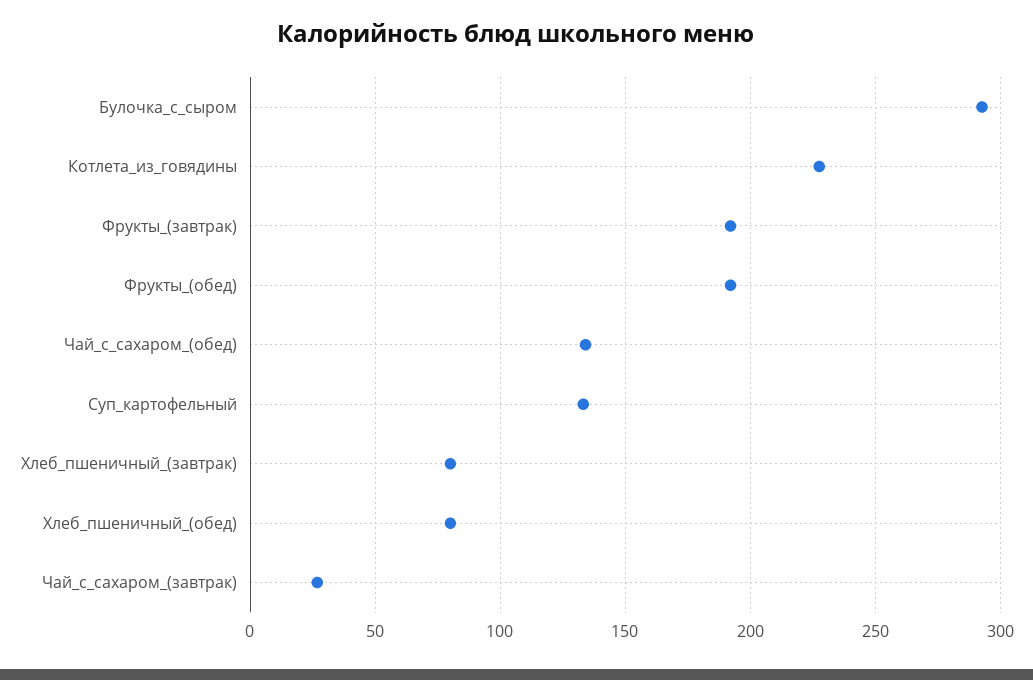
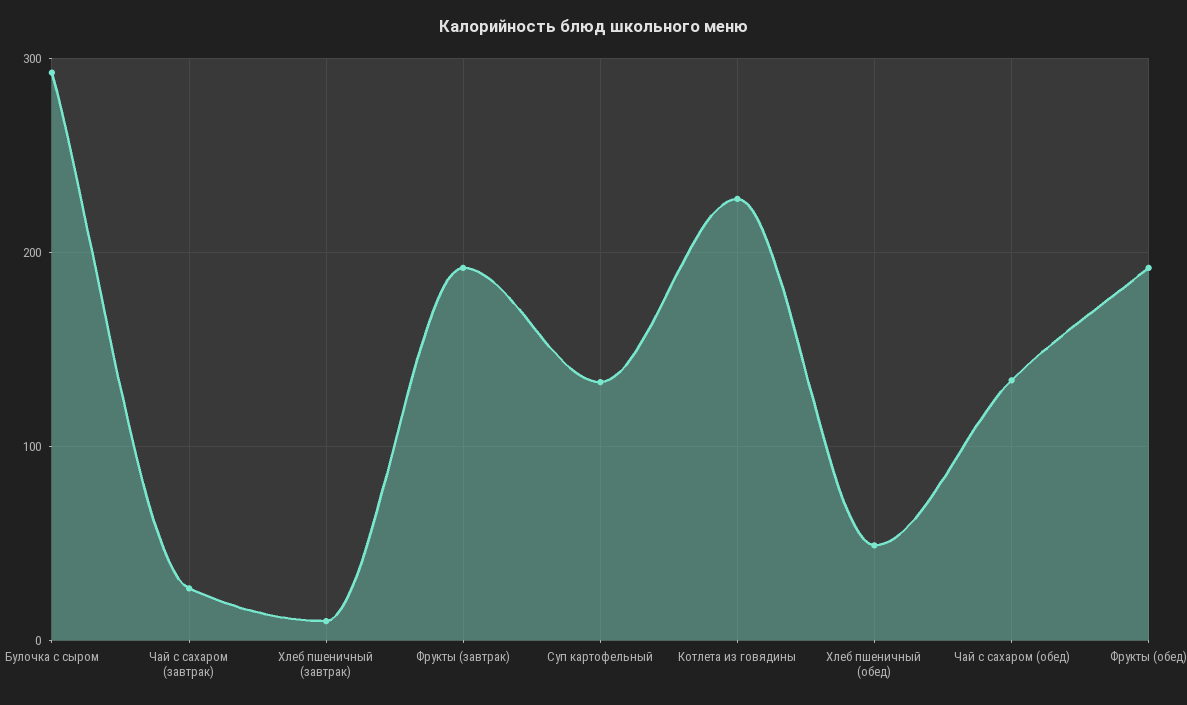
Хлеб_пшеничный_(завтрак): 80 -> 10
Хлеб_пшеничный_(обед): 80 -> 50

